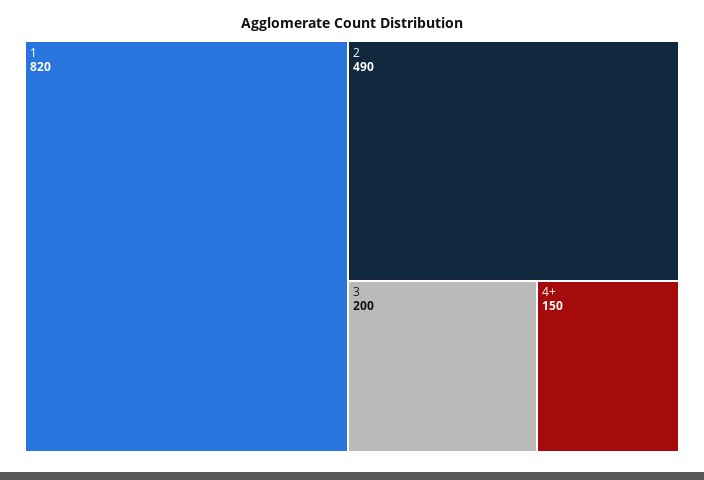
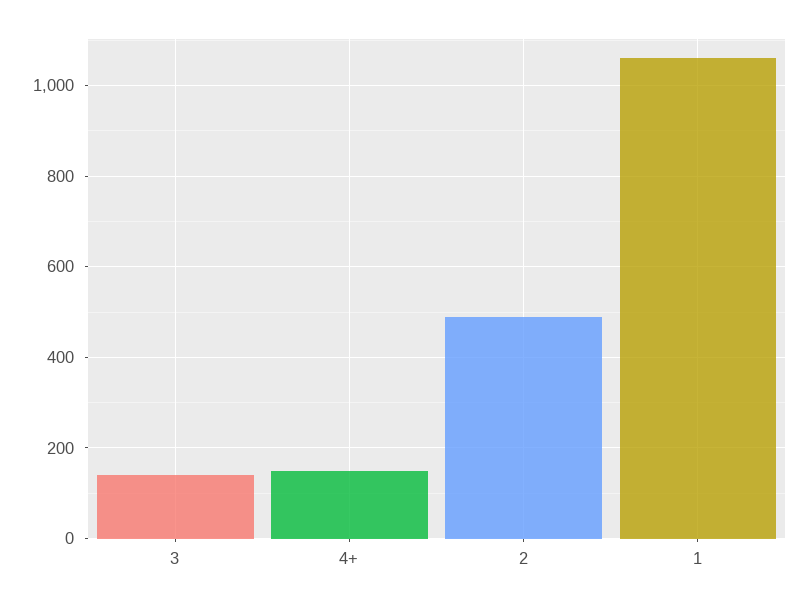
1: 820 -> 1060
3: 200 -> 140

